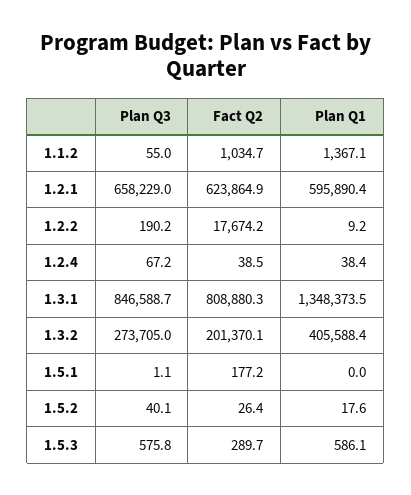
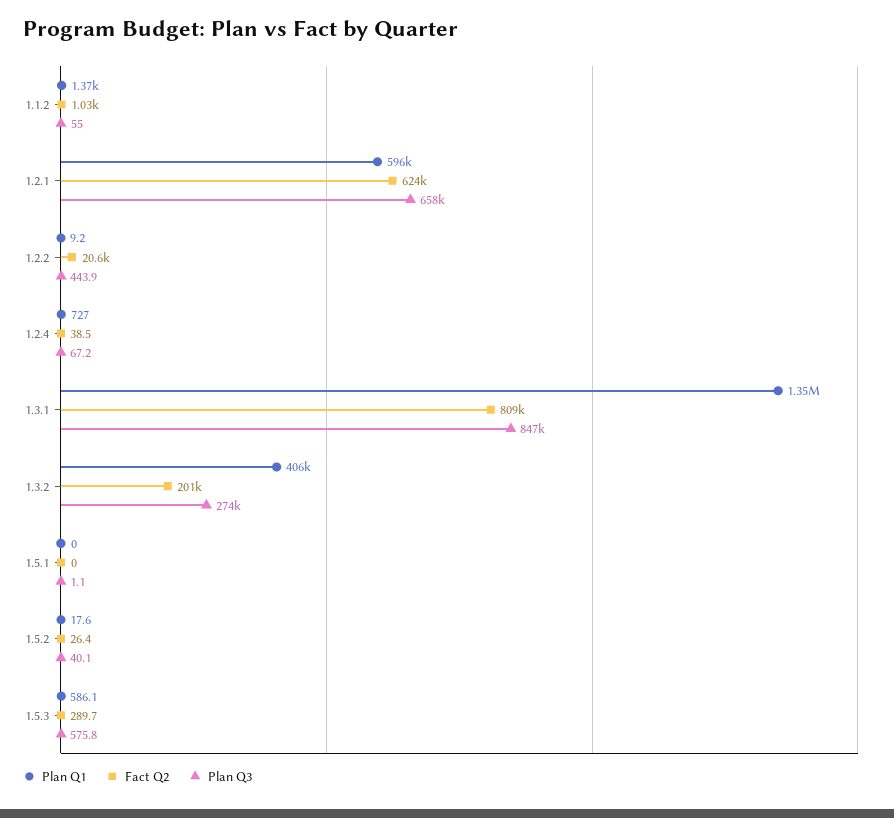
Plan Q3, 1.2.2: 190.2 -> 443.9
Fact Q2, 1.2.2: 17674.2 -> 20600
Plan Q1, 1.2.4: 38.4 -> 727
Fact Q2, 1.5.1: 177.2 -> 0

